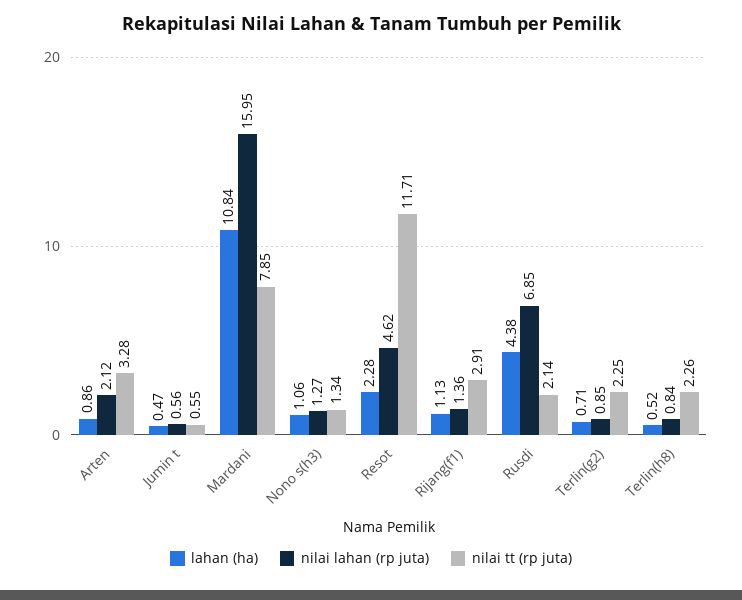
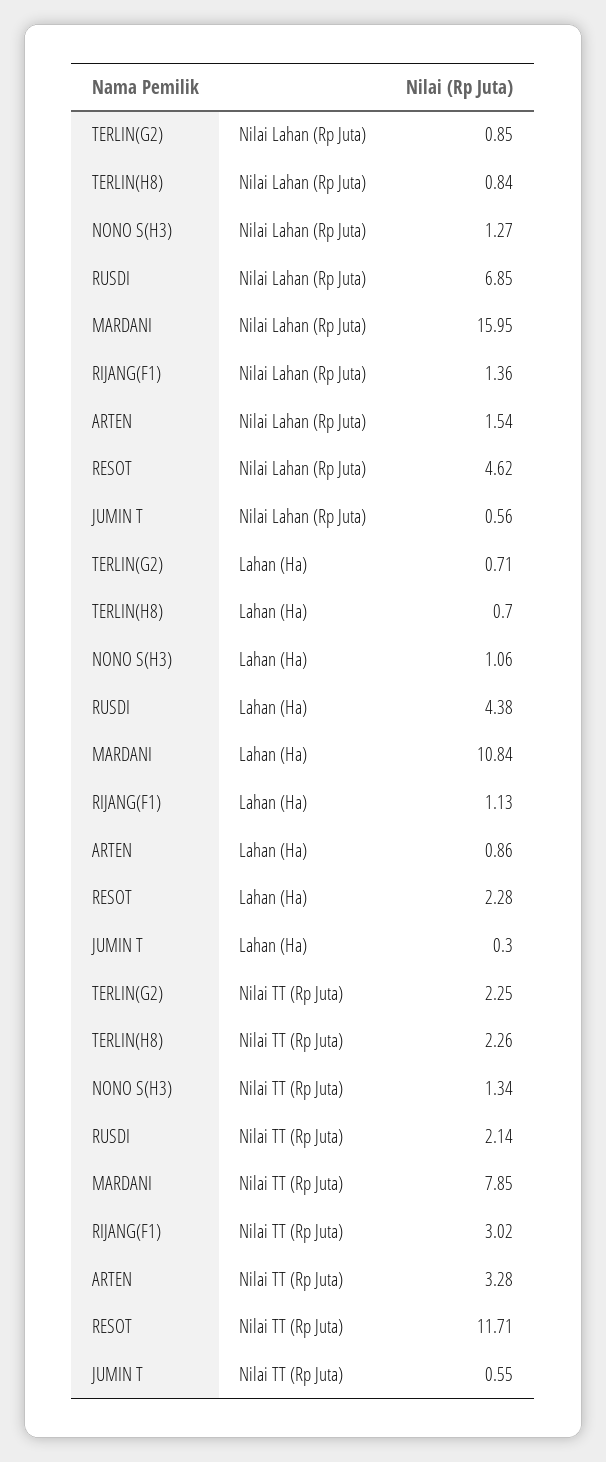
nilai lahan (rp juta), Arten: 2.12 -> 1.54
lahan (ha), Jumin t: 0.47 -> 0.3
nilai tt (rp juta), Rijang(f1): 2.91 -> 3.02
lahan (ha), Terlin(h8): 0.52 -> 0.7

